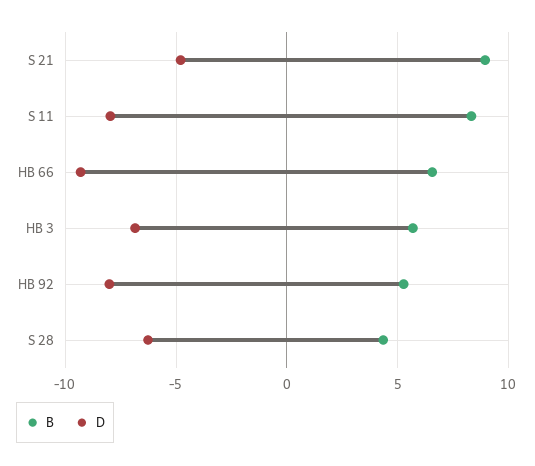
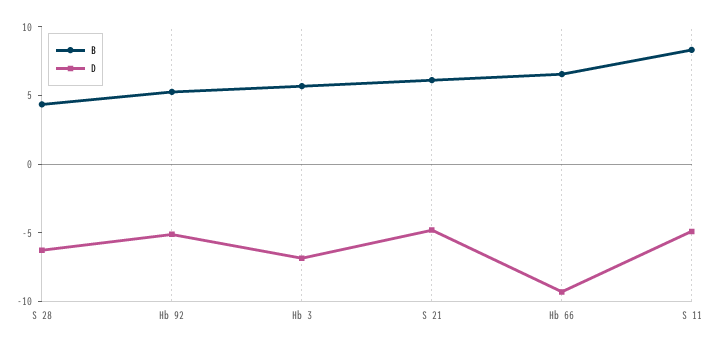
B, S 21: 9 -> 6
D, S 11: -8 -> -5
D, HB 92: -8 -> -5

